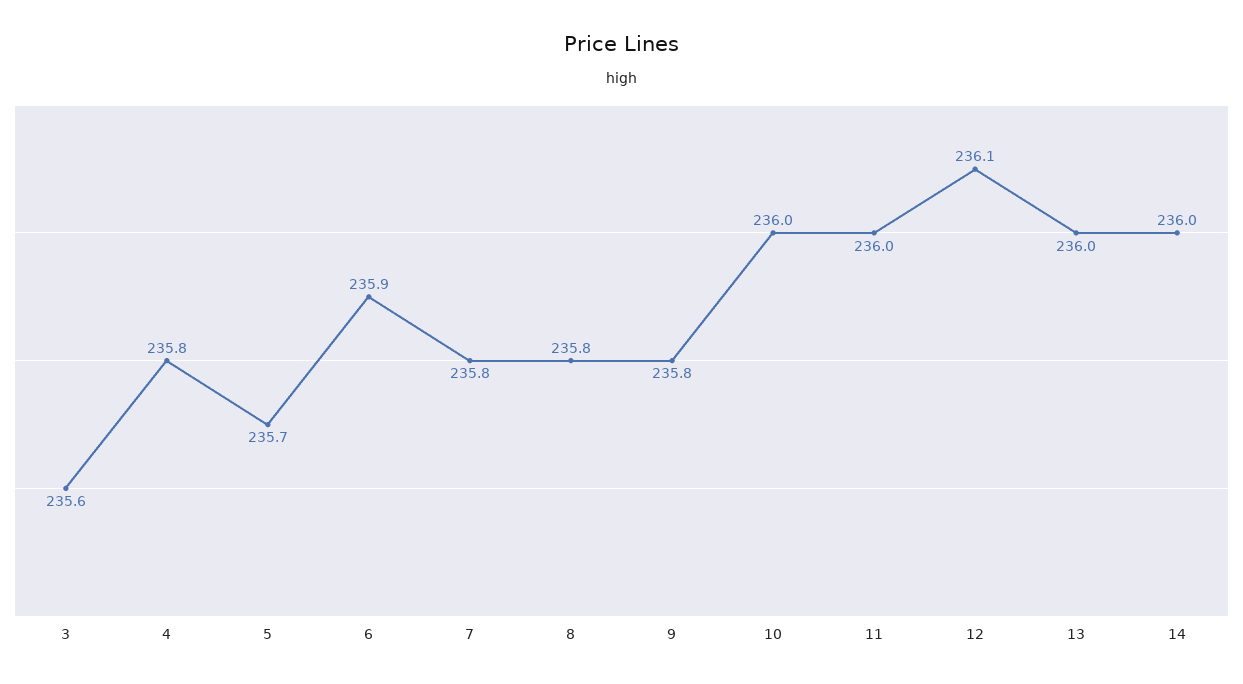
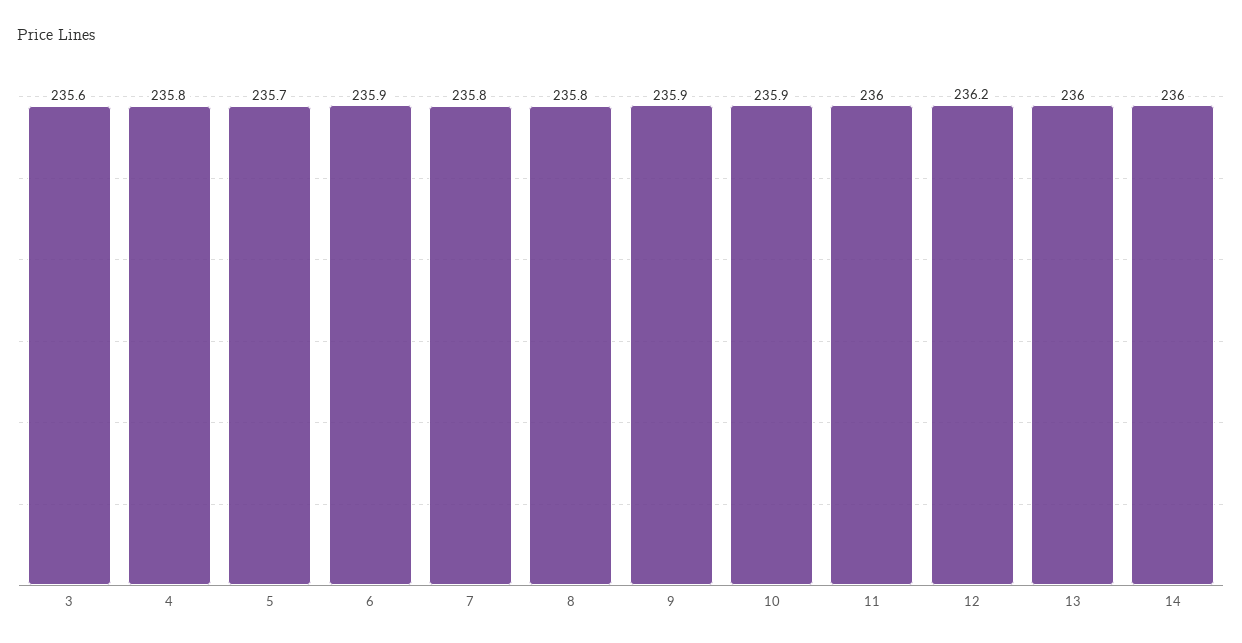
9: 235.8 -> 235.9
10: 236 -> 235.9
12: 236.1 -> 236.2

